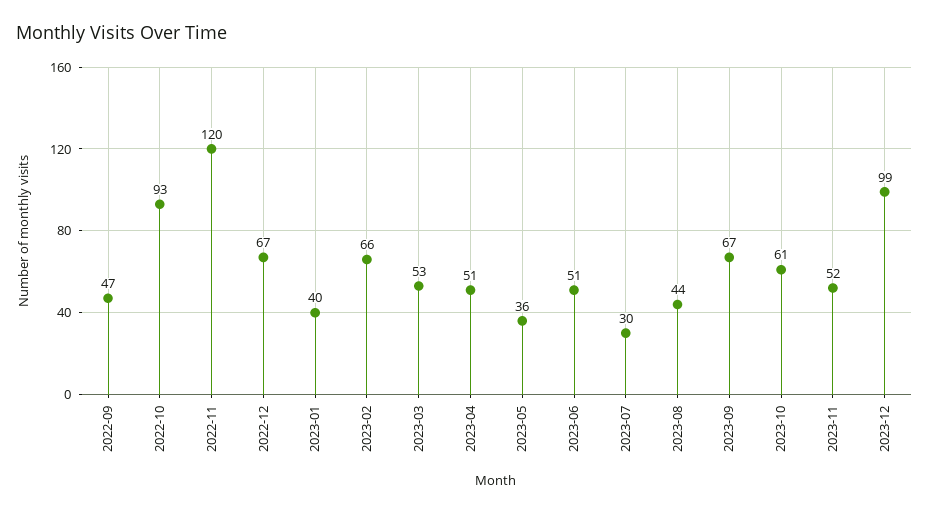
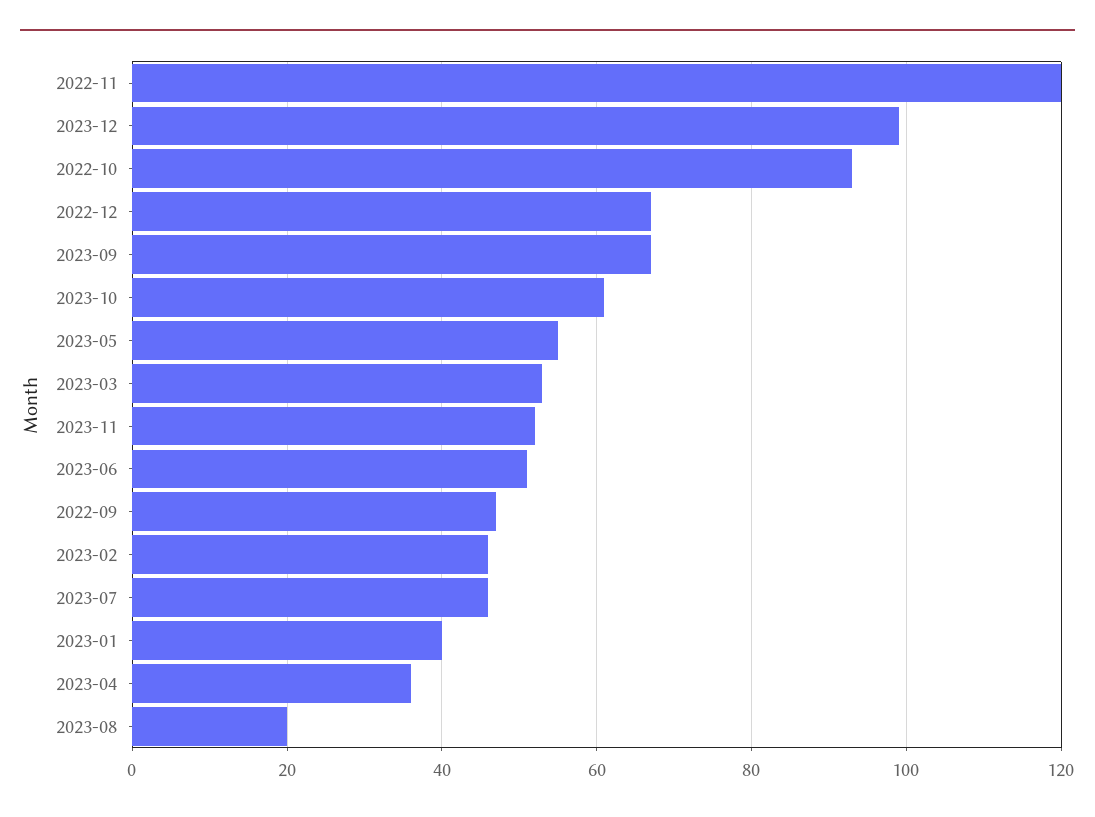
2023-02: 66 -> 45
2023-04: 51 -> 35
2023-05: 36 -> 55
2023-07: 30 -> 45
2023-08: 44 -> 20

